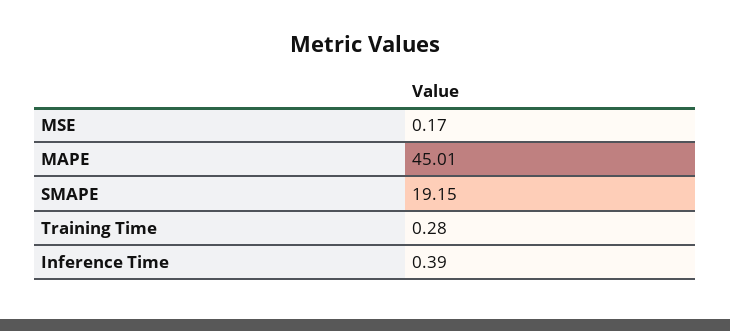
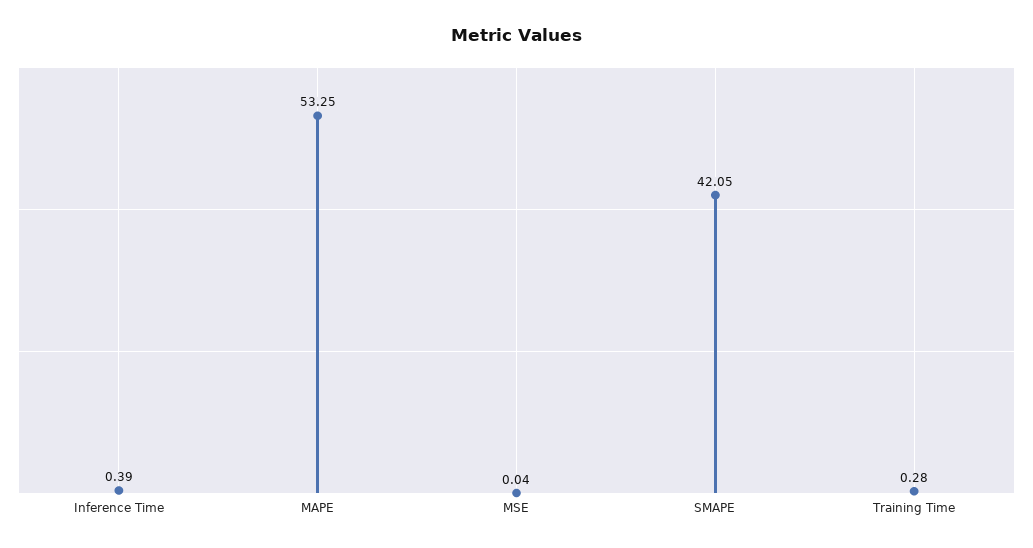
MSE: 0.17 -> 0.04
MAPE: 45.01 -> 53.25
SMAPE: 19.15 -> 42.05

